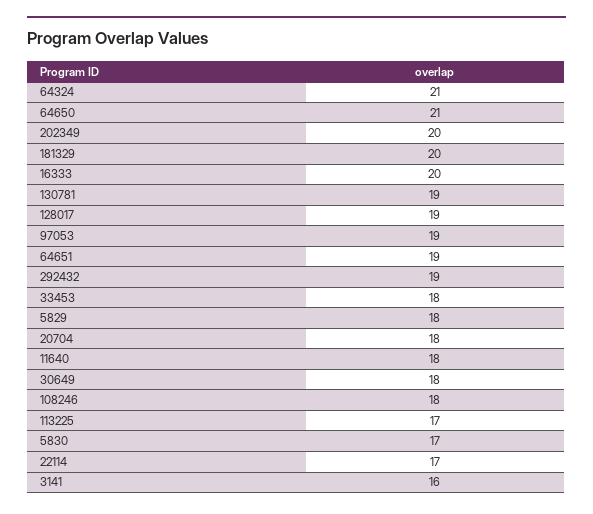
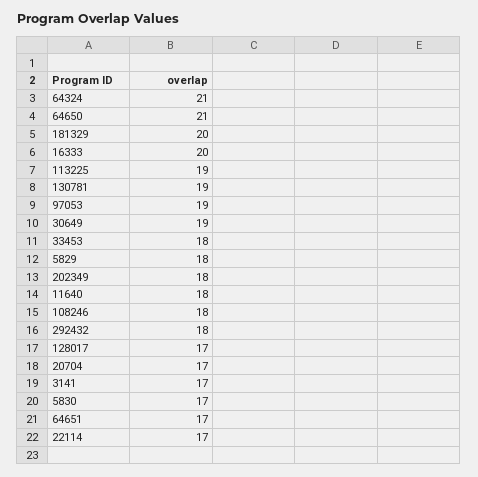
202349: 20 -> 18
128017: 19 -> 17
64651: 19 -> 17
292432: 19 -> 18
20704: 18 -> 17
30649: 18 -> 19
113225: 17 -> 19
3141: 16 -> 17

